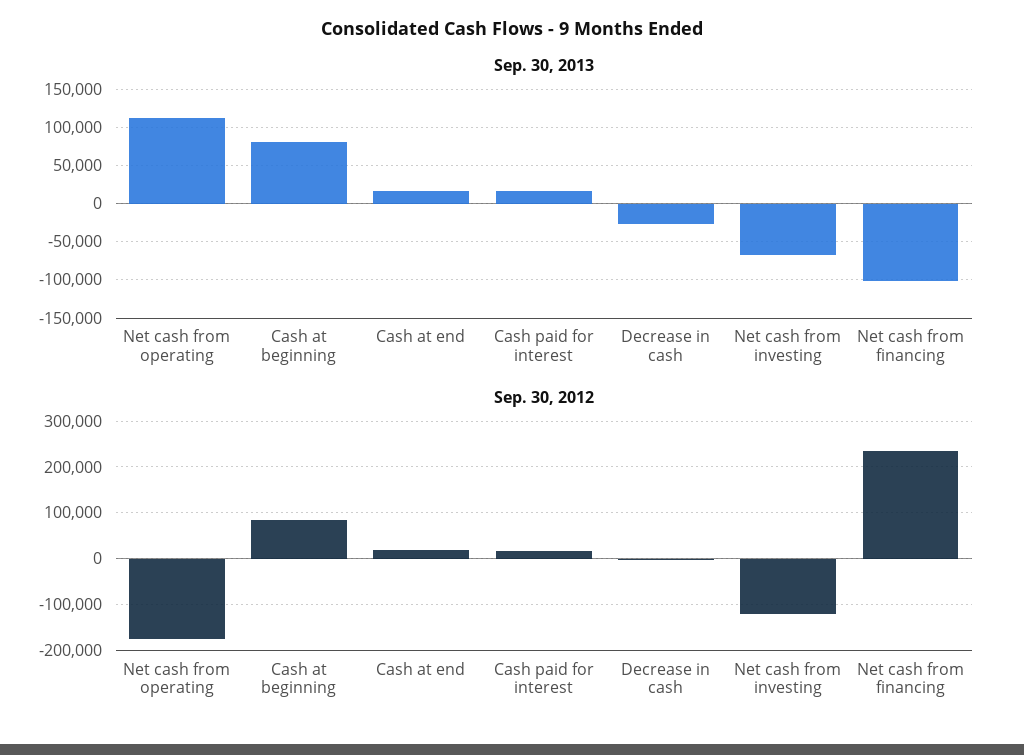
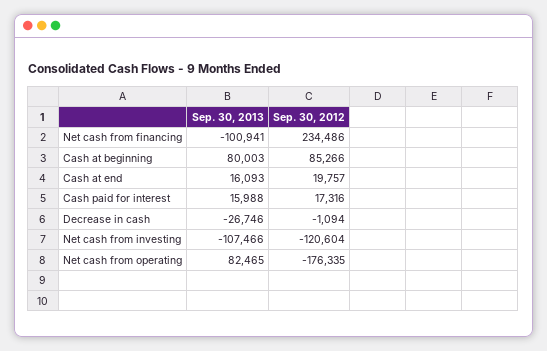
Sep. 30, 2013, Net cash from operating: 110000 -> 82465
Sep. 30, 2013, Net cash from investing: -70000 -> -107466

